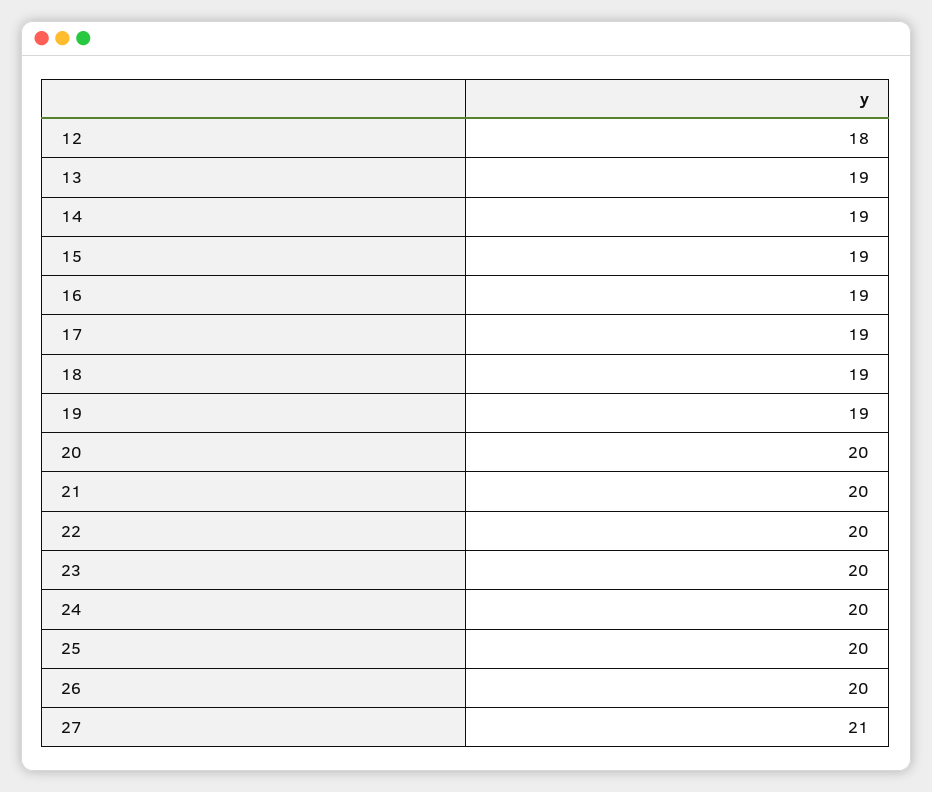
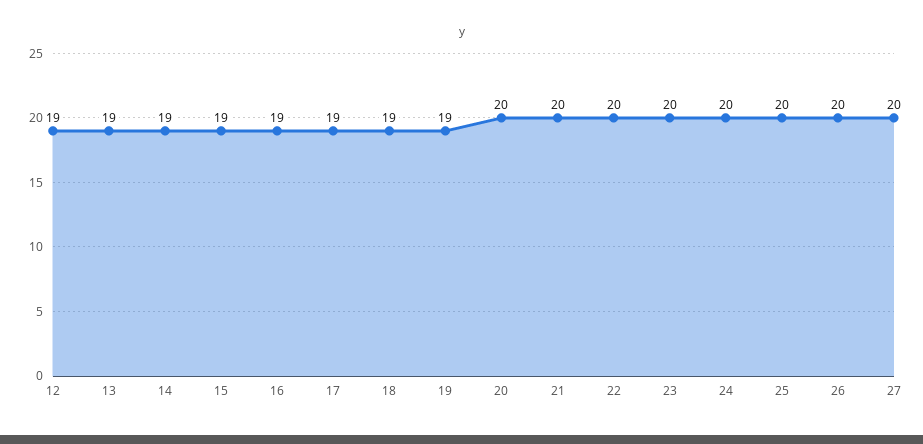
12: 18 -> 19
27: 21 -> 20

